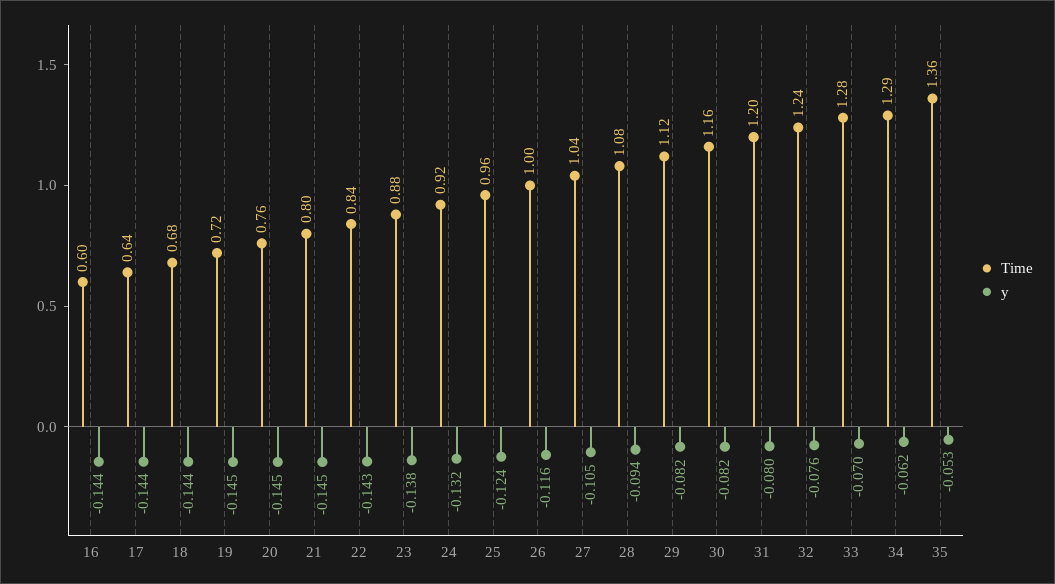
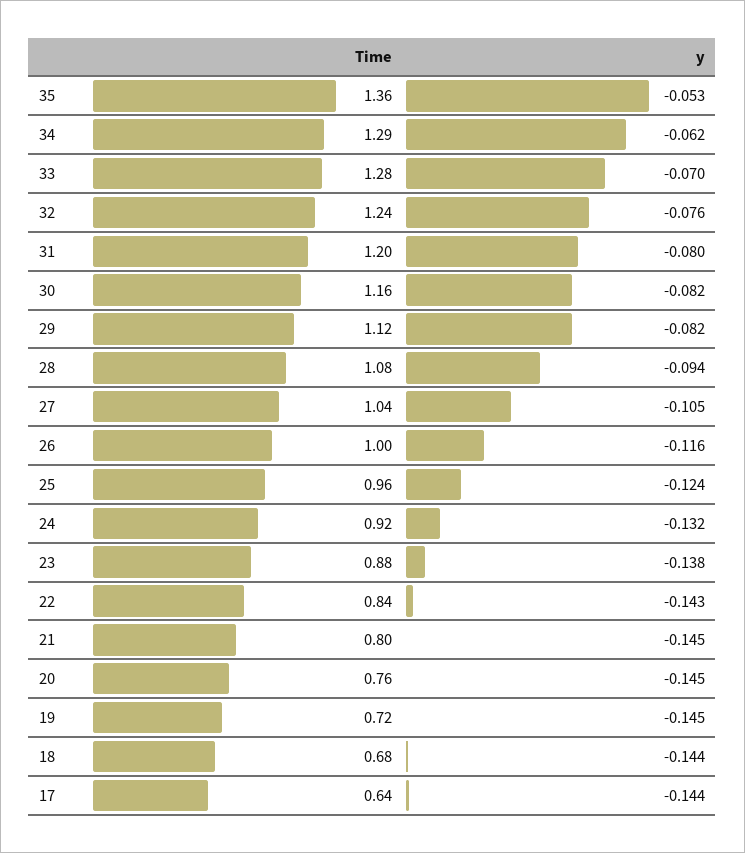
Time, 16: 0.6 -> none
y, 16: -0.144 -> none

